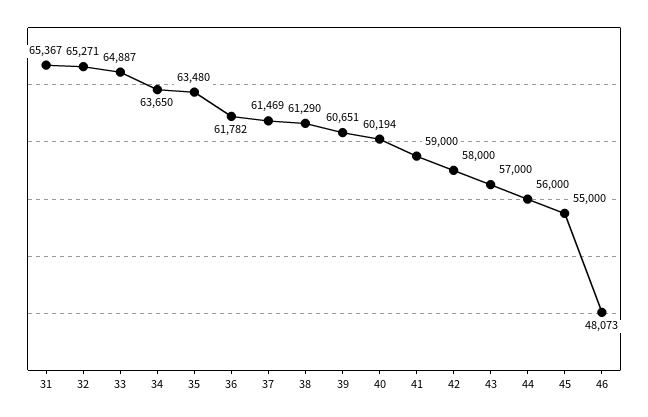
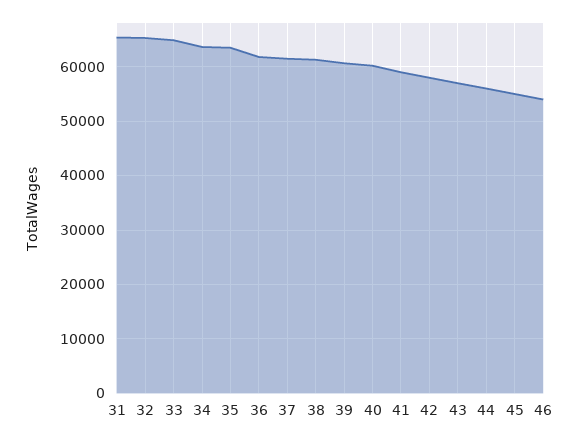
46: 48073 -> 54000

